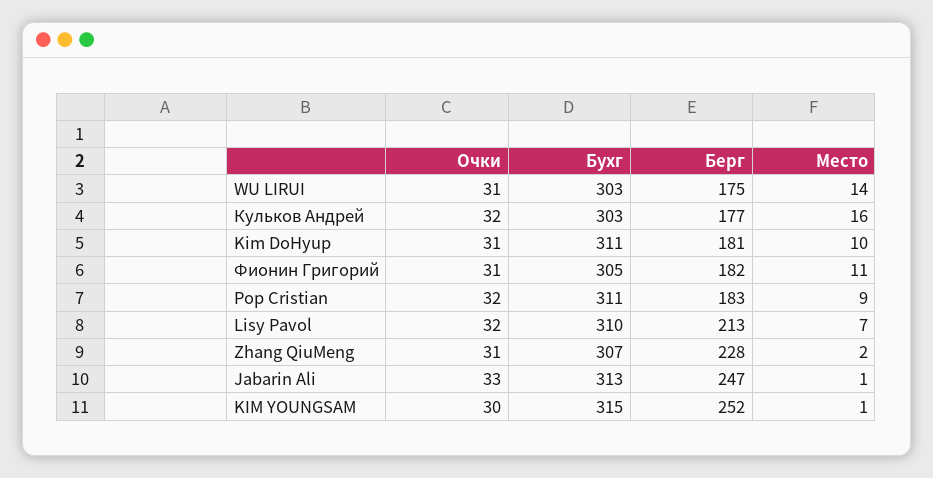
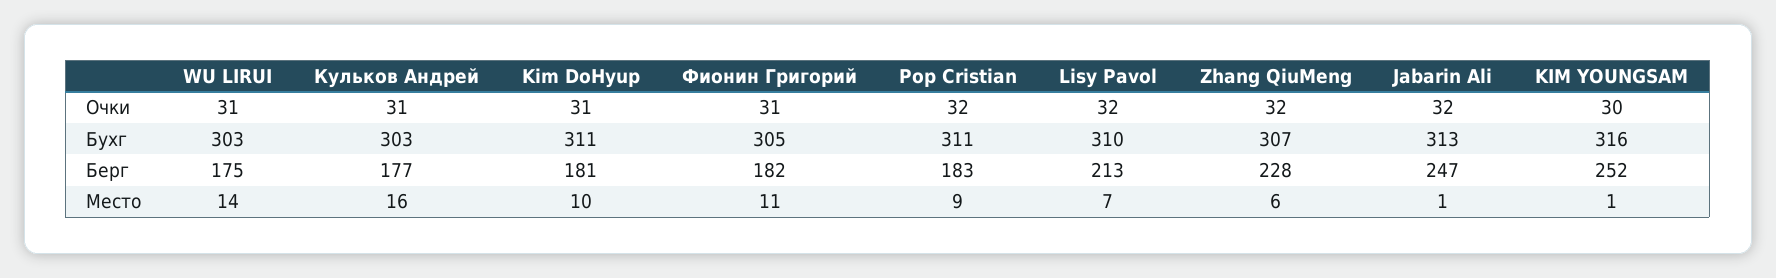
Очки, Кульков Андрей: 32 -> 31
Очки, Zhang QiuMeng: 31 -> 32
Место, Zhang QiuMeng: 2 -> 6
Очки, Jabarin Ali: 33 -> 32
Бухг, KIM YOUNGSAM: 315 -> 316

